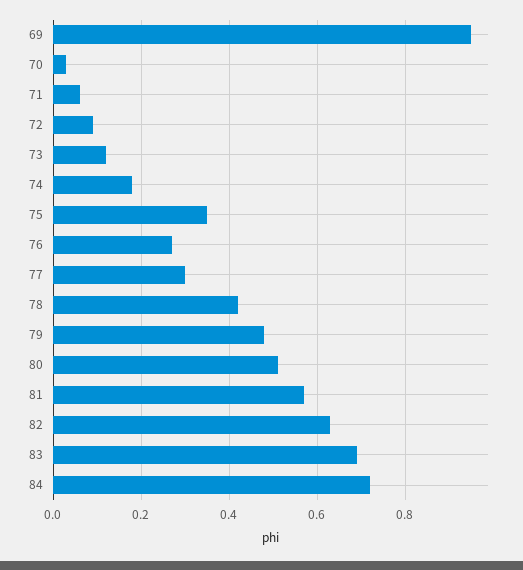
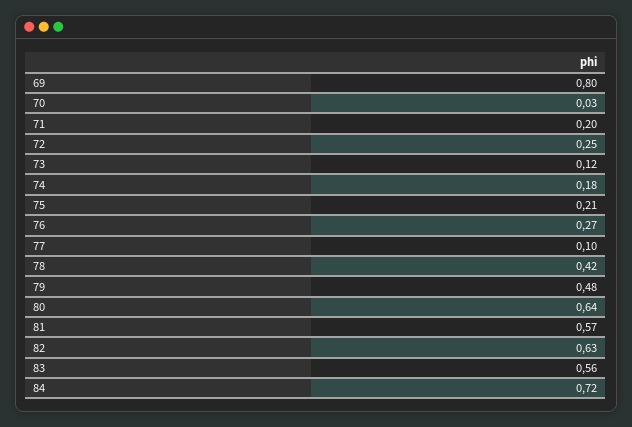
69: 0.95 -> 0.8
71: 0.05 -> 0.2
72: 0.1 -> 0.25
75: 0.35 -> 0.21
77: 0.3 -> 0.1
80: 0.5 -> 0.64
83: 0.7 -> 0.56

